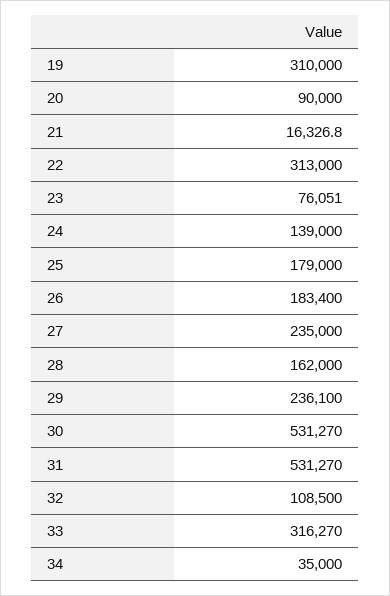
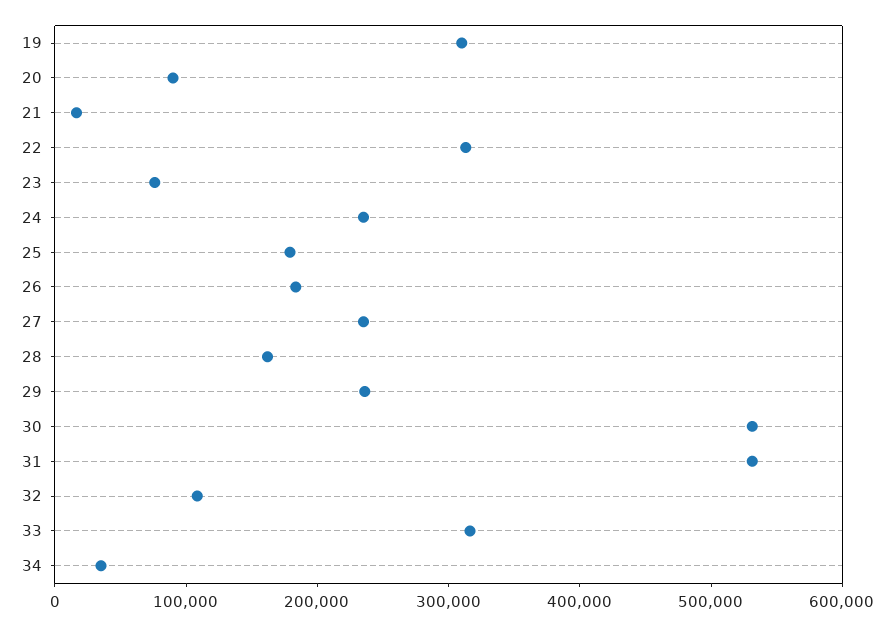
24: 139000 -> 240000

